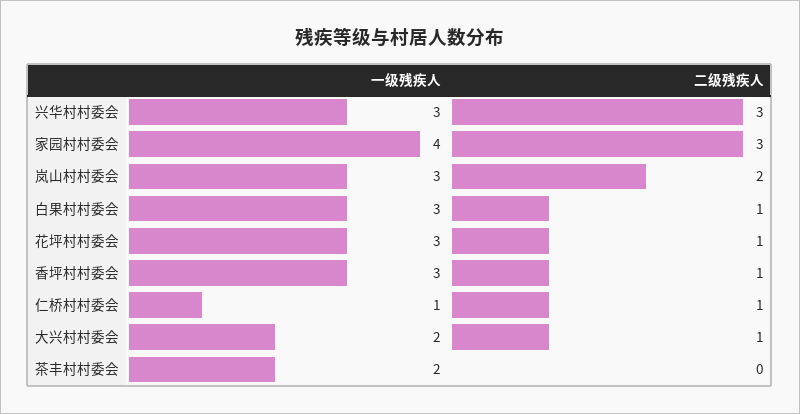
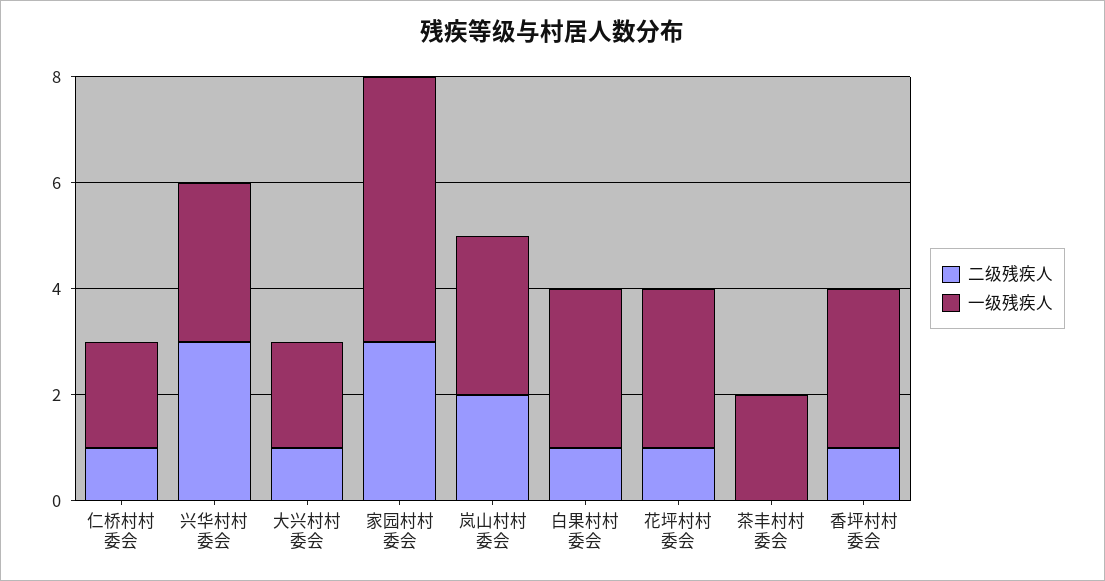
一级残疾人, 家园村村委会: 4 -> 5
一级残疾人, 仁桥村村委会: 1 -> 2

